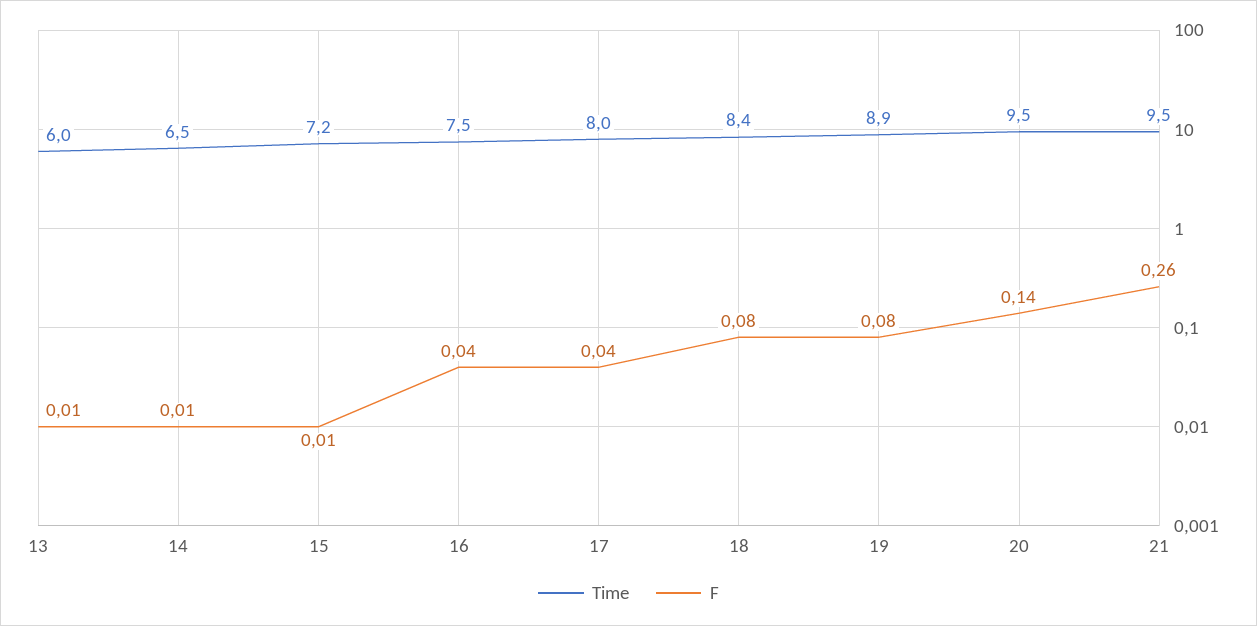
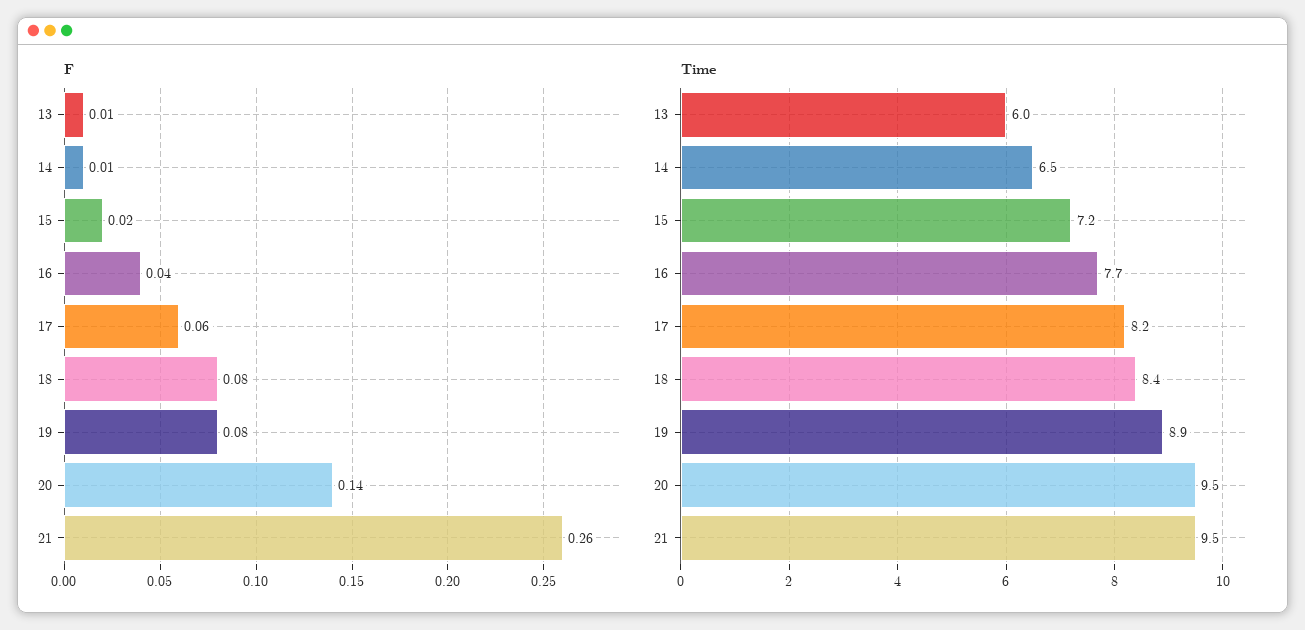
F, 15: 0.01 -> 0.02
Time, 16: 7.5 -> 7.7
Time, 17: 8 -> 8.2
F, 17: 0.04 -> 0.06

